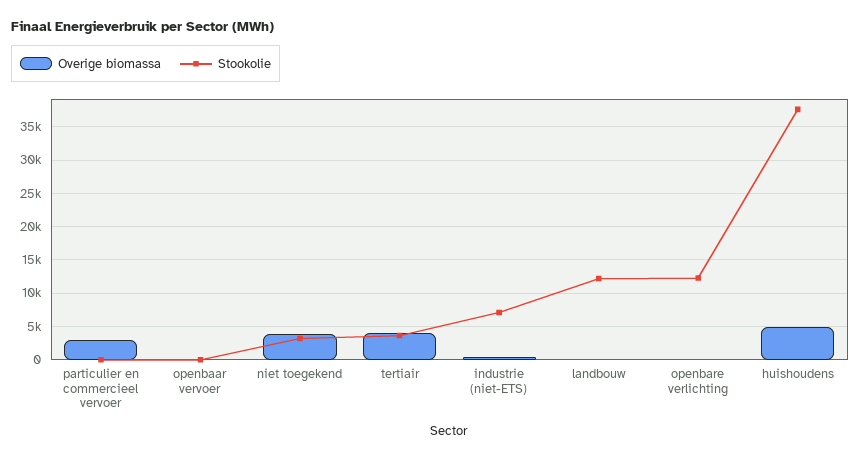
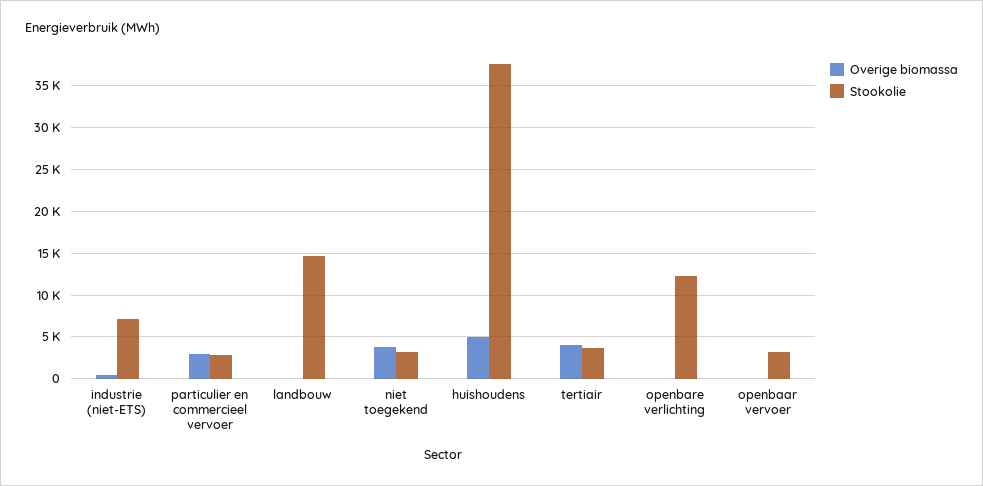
Stookolie, particulier en commercieel vervoer: 0 -> 3000
Stookolie, openbaar vervoer: 0 -> 3000
Stookolie, landbouw: 12000 -> 15000

